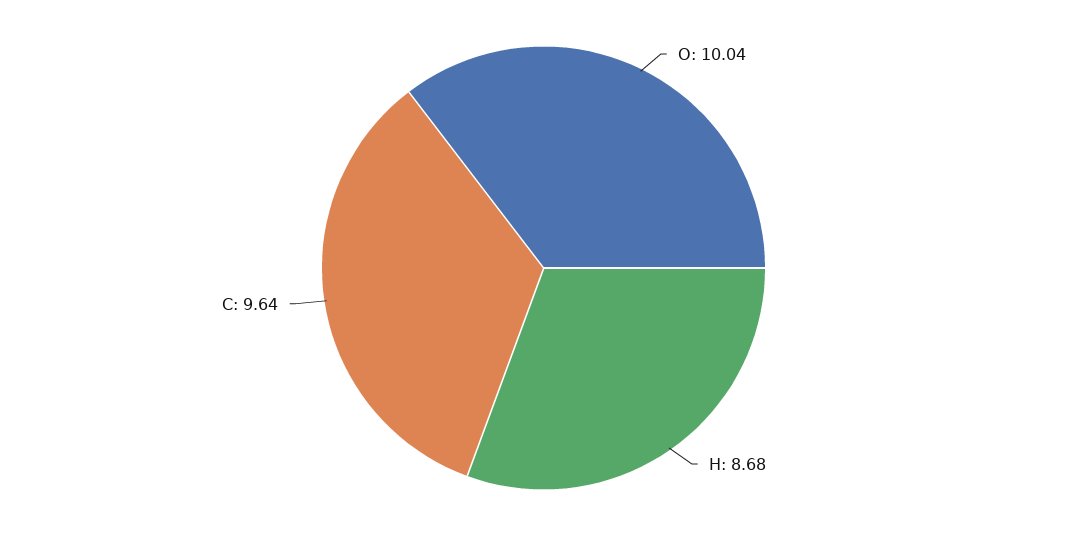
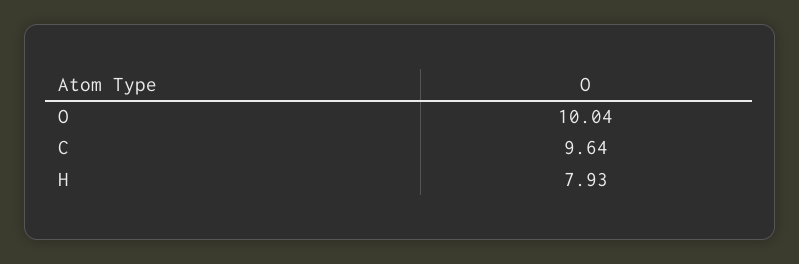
H: 8.68 -> 7.93

